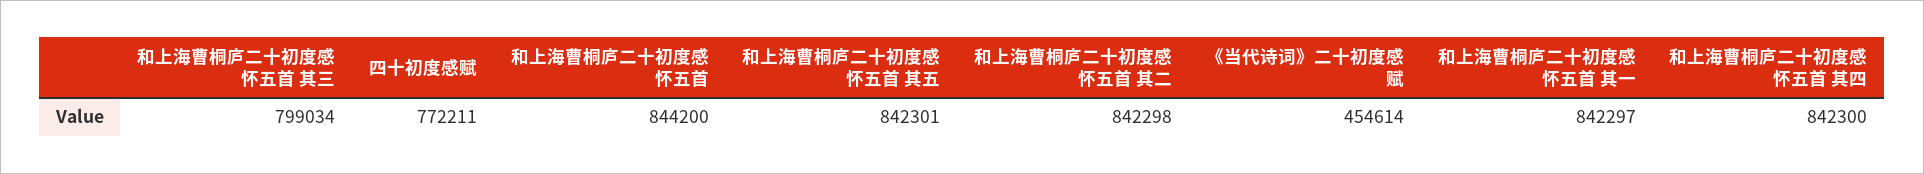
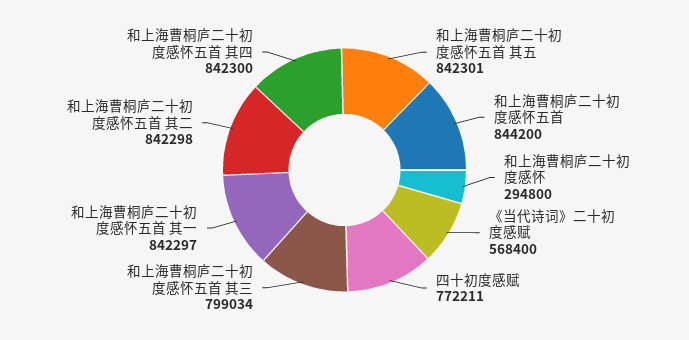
《当代诗词》二十初度感赋: 454614 -> 568400
和上海曹桐庐二十初度感怀: none -> 294800

